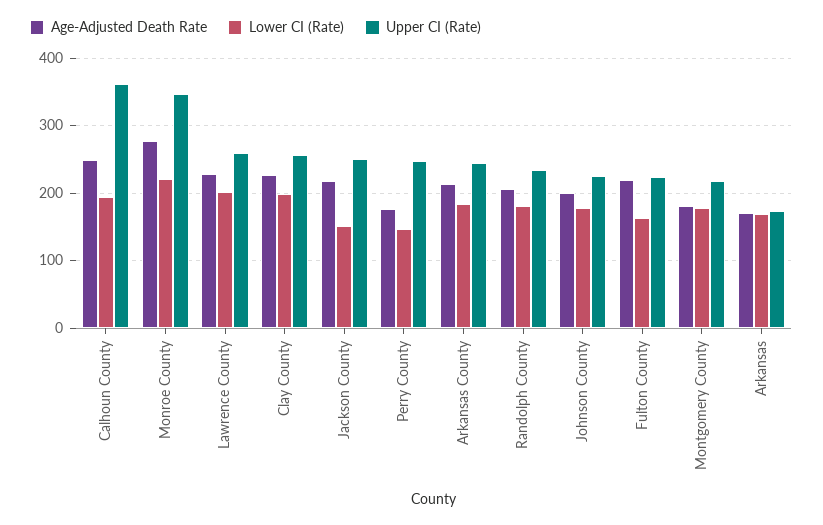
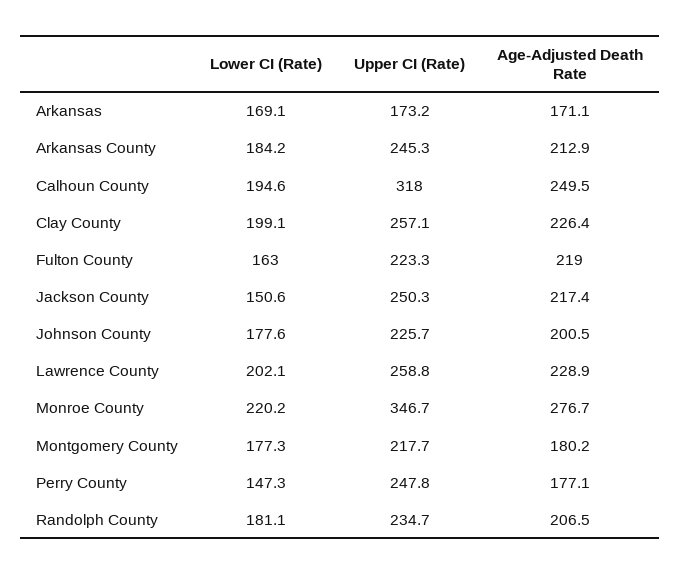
Upper CI (Rate), Calhoun County: 360 -> 318

